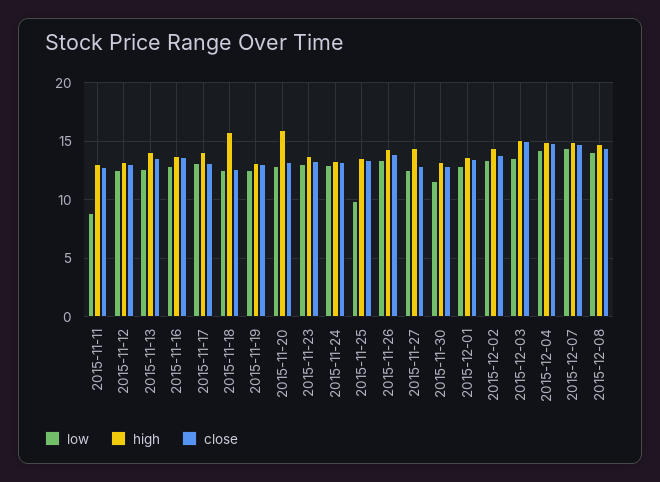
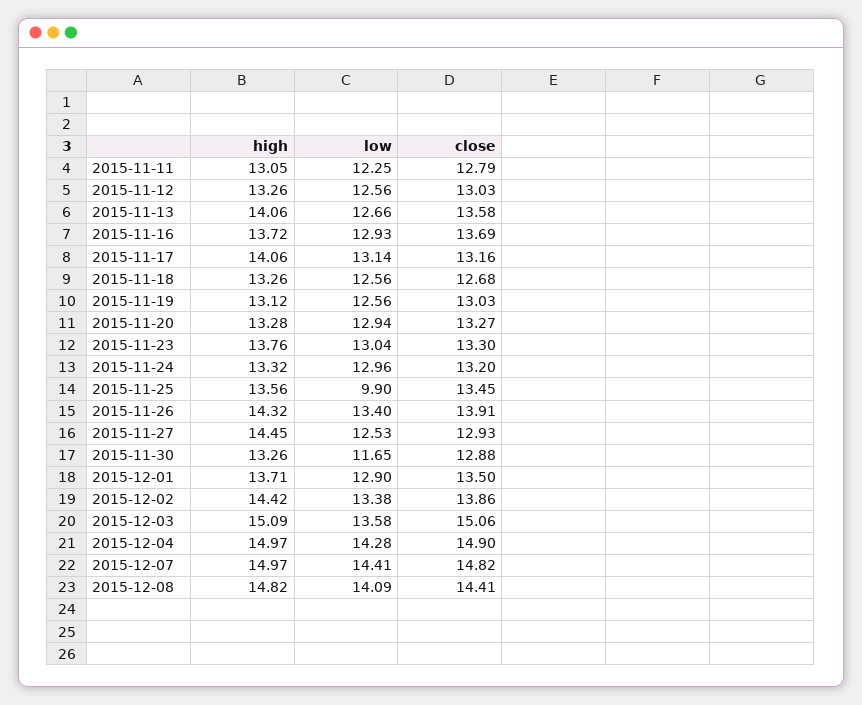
low, 2015-11-11: 9 -> 12.25
high, 2015-11-18: 16 -> 13.26
high, 2015-11-20: 16 -> 13.28

